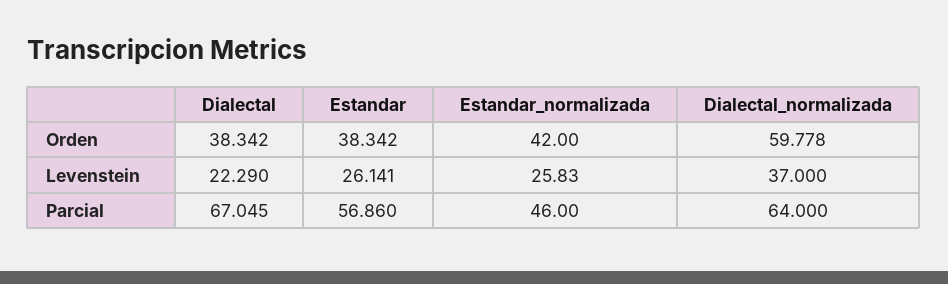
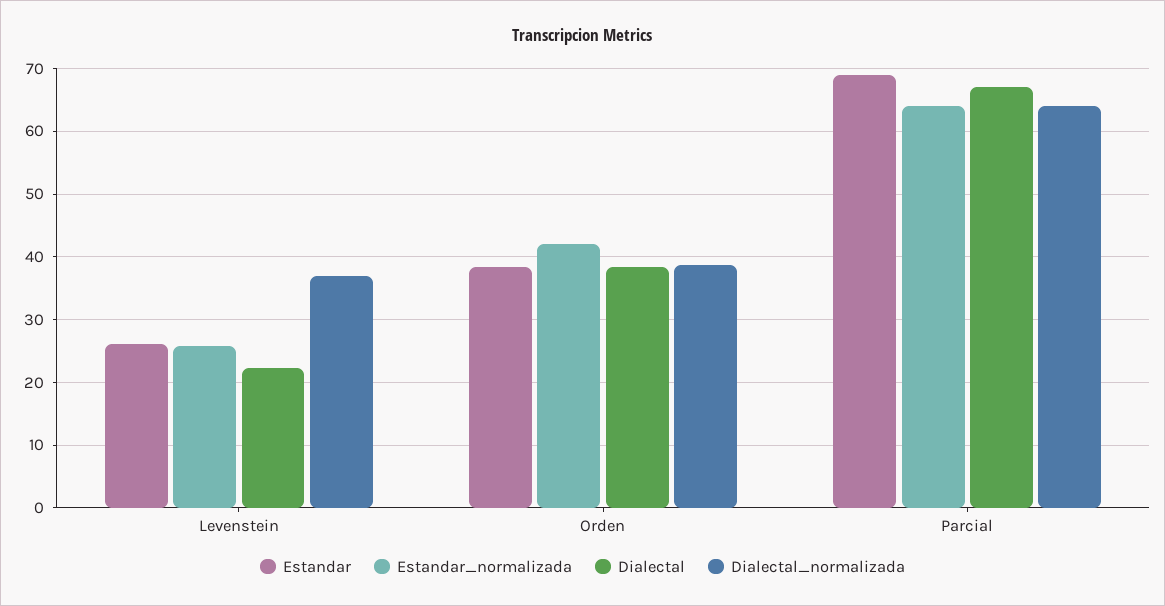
Dialectal_normalizada, Orden: 59.778 -> 39
Estandar, Parcial: 56.86 -> 69
Estandar_normalizada, Parcial: 46 -> 64

